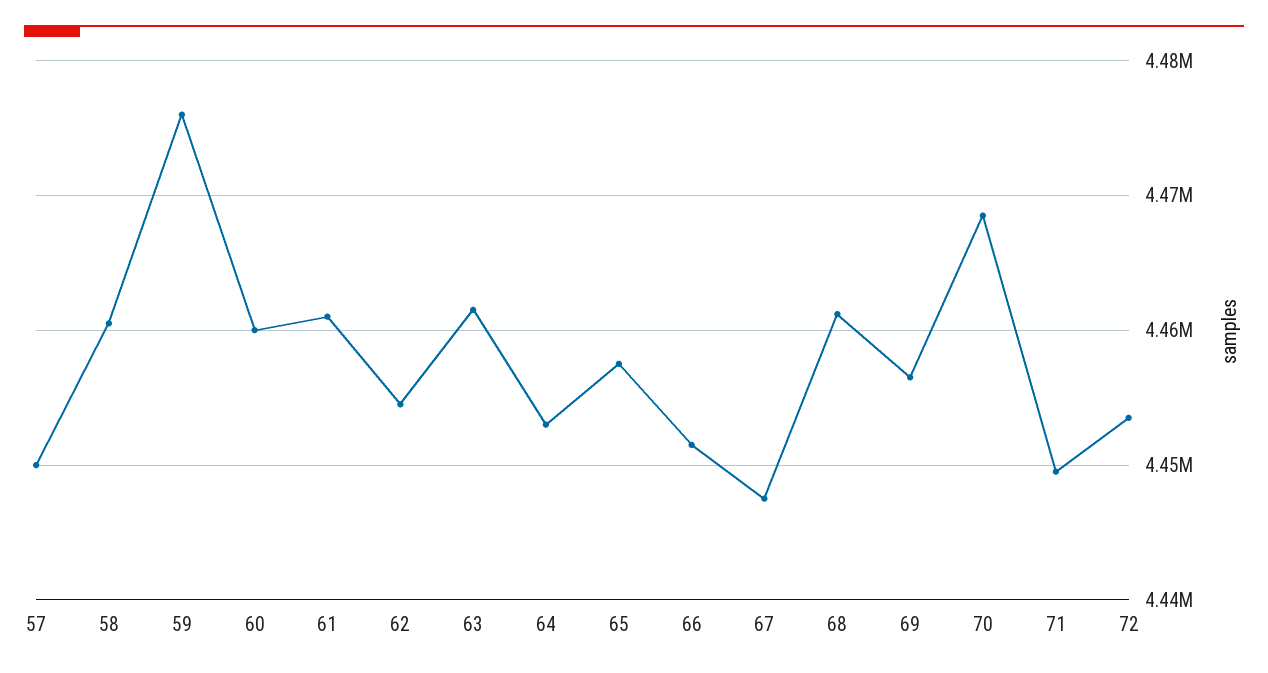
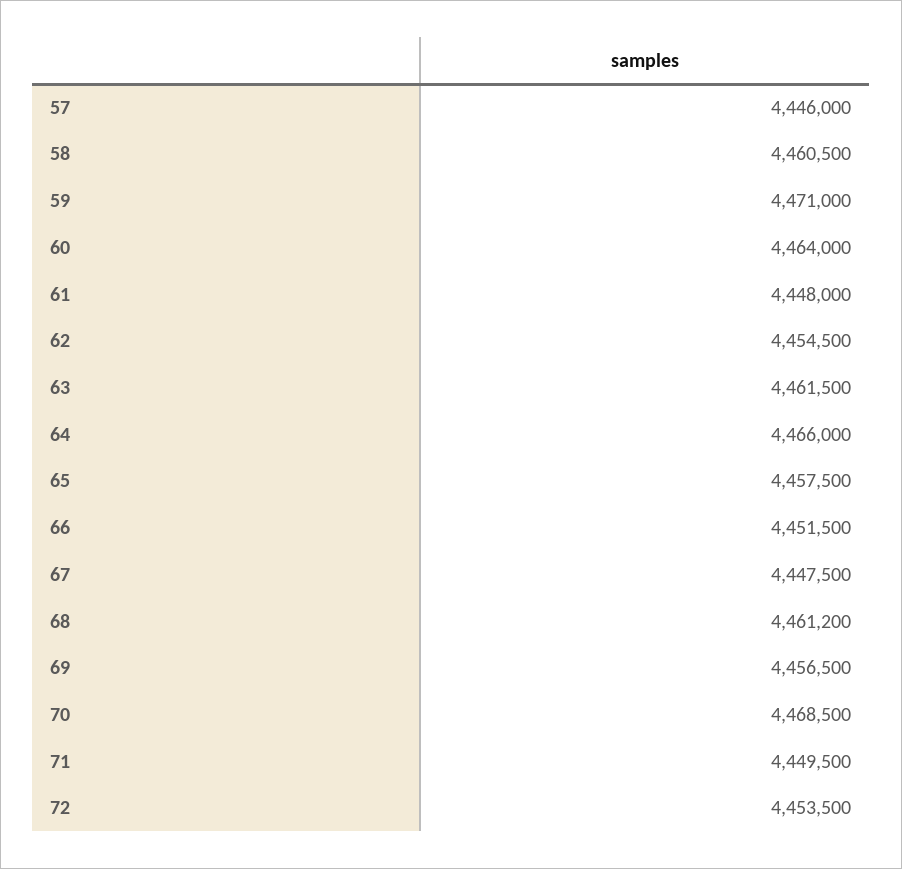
57: 4450000 -> 4446000
59: 4476000 -> 4471000
60: 4460000 -> 4464000
61: 4461000 -> 4448000
64: 4453000 -> 4466000

